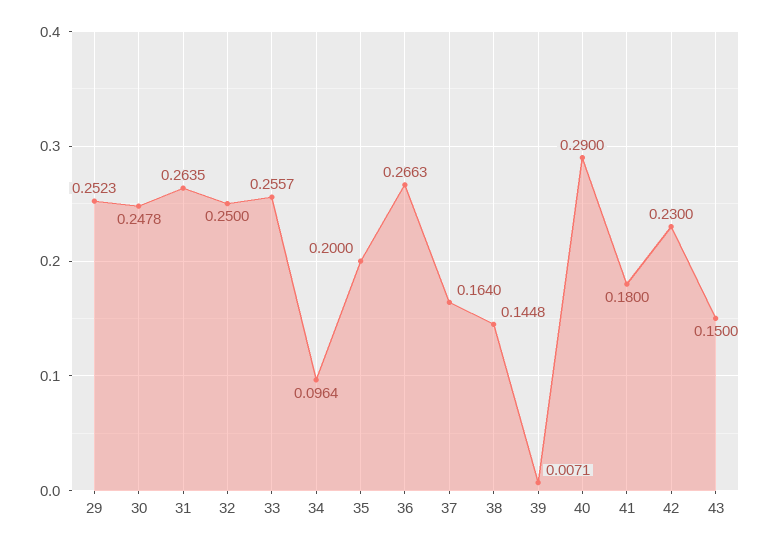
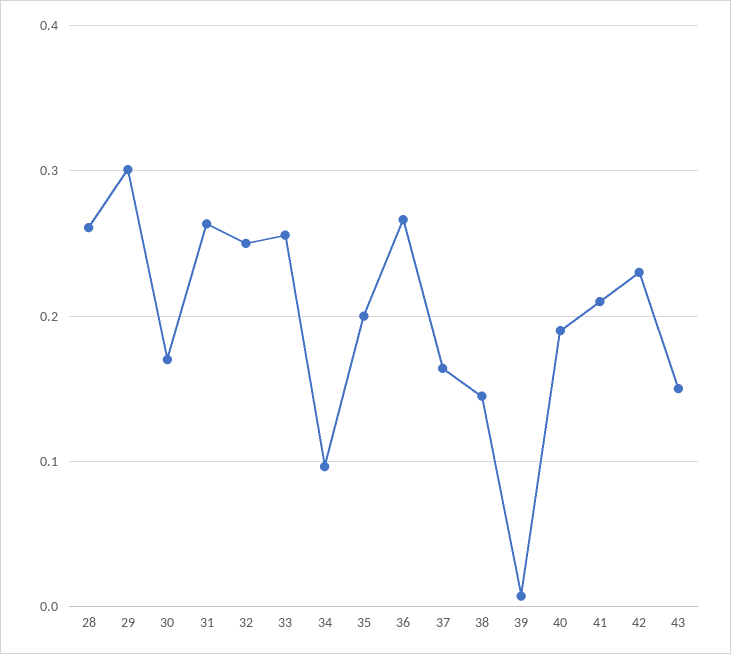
29: 0.2523 -> 0.3
30: 0.2478 -> 0.17
40: 0.29 -> 0.19
41: 0.18 -> 0.21
28: none -> 0.26

